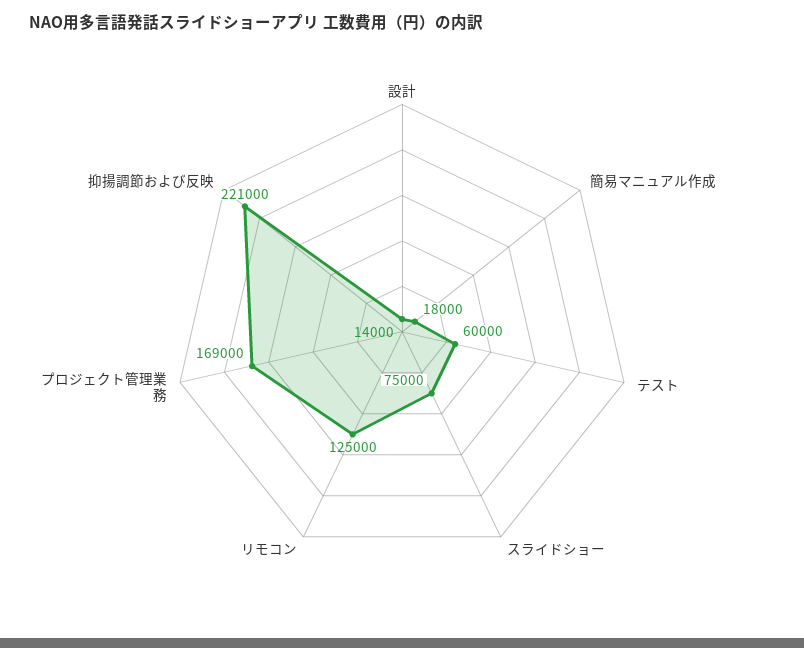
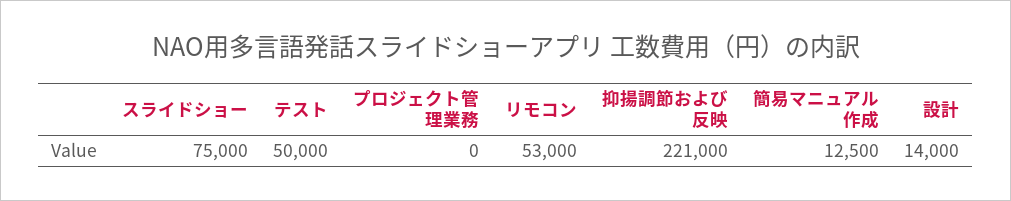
簡易マニュアル作成: 18000 -> 12500
テスト: 60000 -> 50000
リモコン: 125000 -> 53000
プロジェクト管理業務: 169000 -> 0

